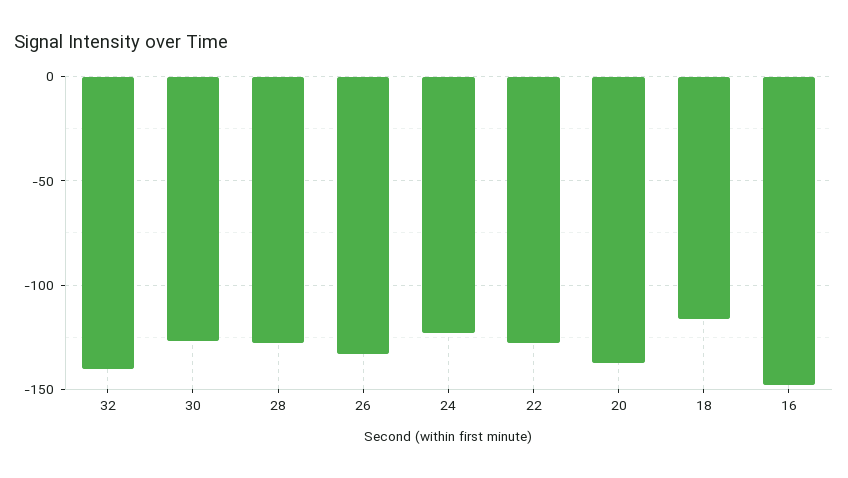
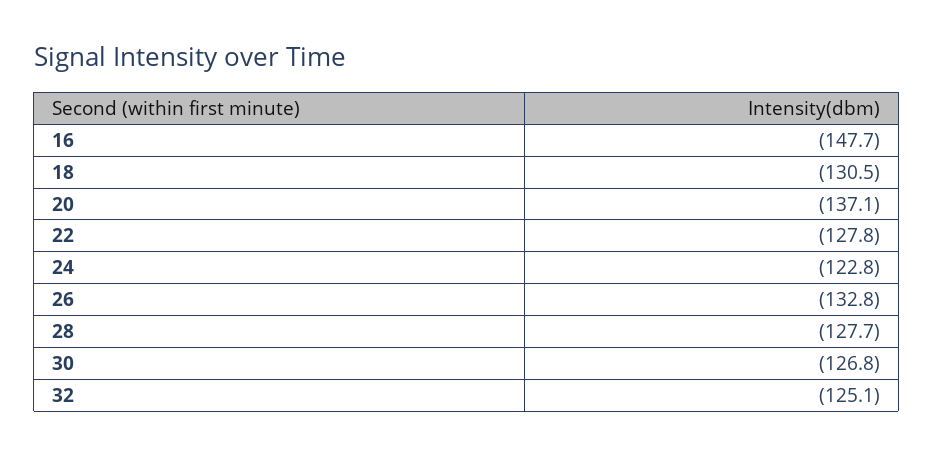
32: -140 -> -125.1
18: -115 -> -130.5

